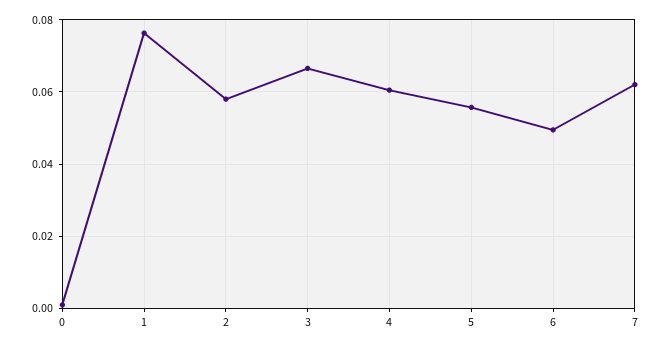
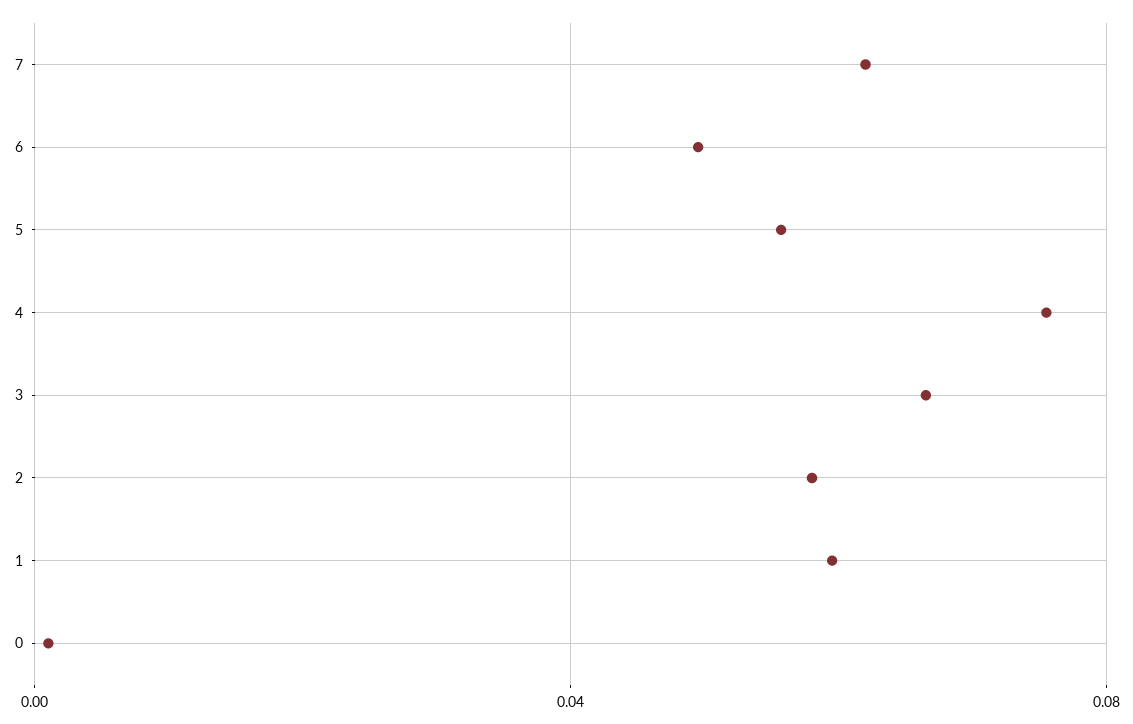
1: 0.076 -> 0.06
4: 0.06 -> 0.075

